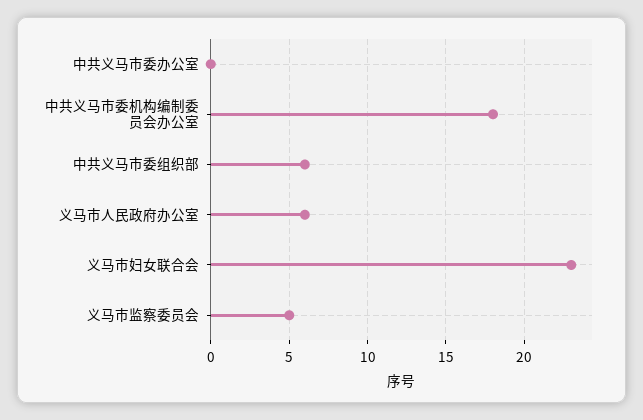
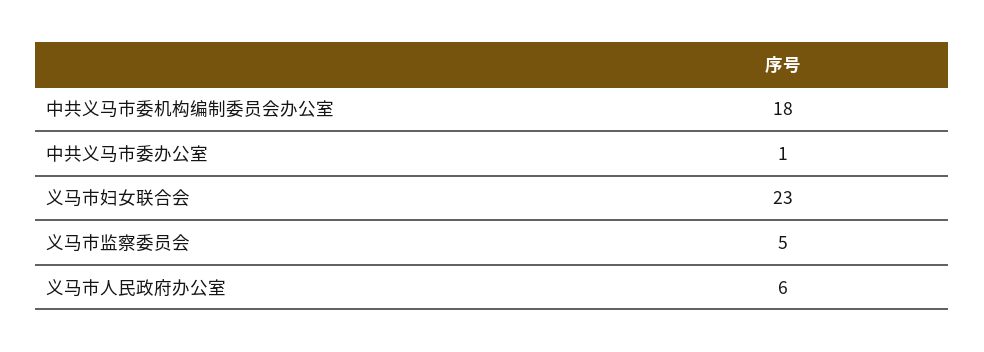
中共义马市委办公室: 0 -> 1
中共义马市委组织部: 6 -> none

